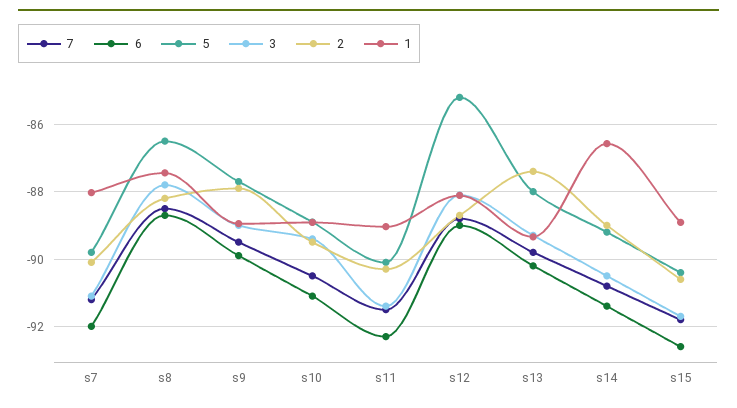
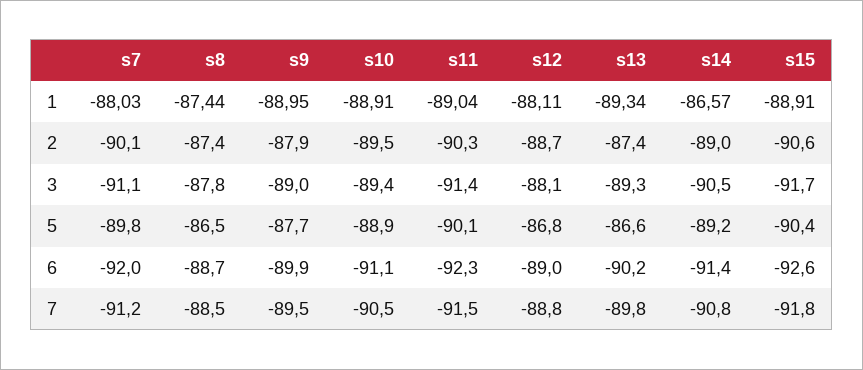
2, s8: -88.2 -> -87.4
5, s12: -85.2 -> -86.8
5, s13: -88 -> -86.6

